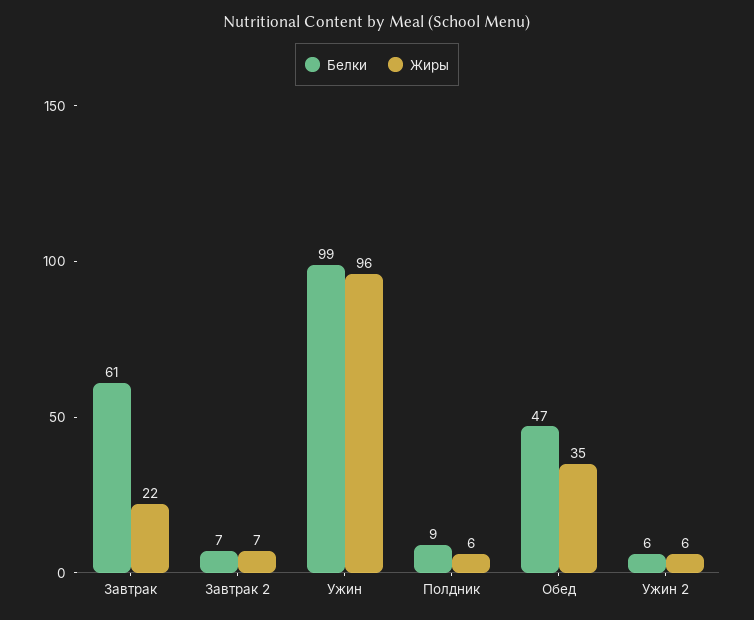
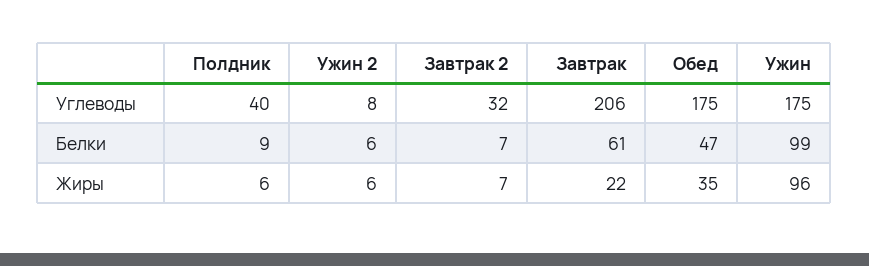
Углеводы, Полдник: none -> 40
Углеводы, Ужин 2: none -> 8
Углеводы, Завтрак 2: none -> 32
Углеводы, Завтрак: none -> 206
Углеводы, Обед: none -> 175
Углеводы, Ужин: none -> 175

